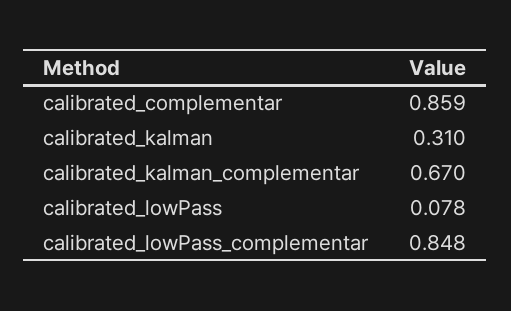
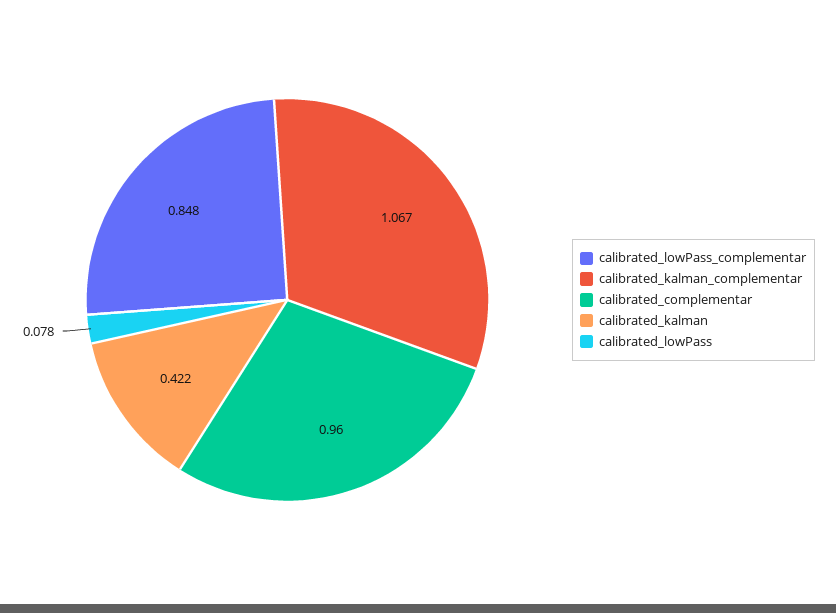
calibrated_complementar: 0.859 -> 0.96
calibrated_kalman: 0.31 -> 0.422
calibrated_kalman_complementar: 0.67 -> 1.067

